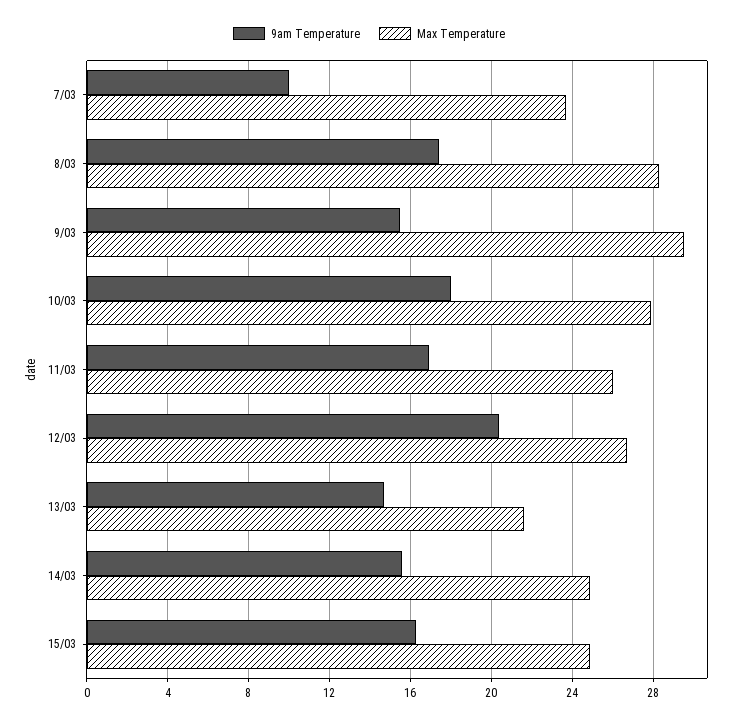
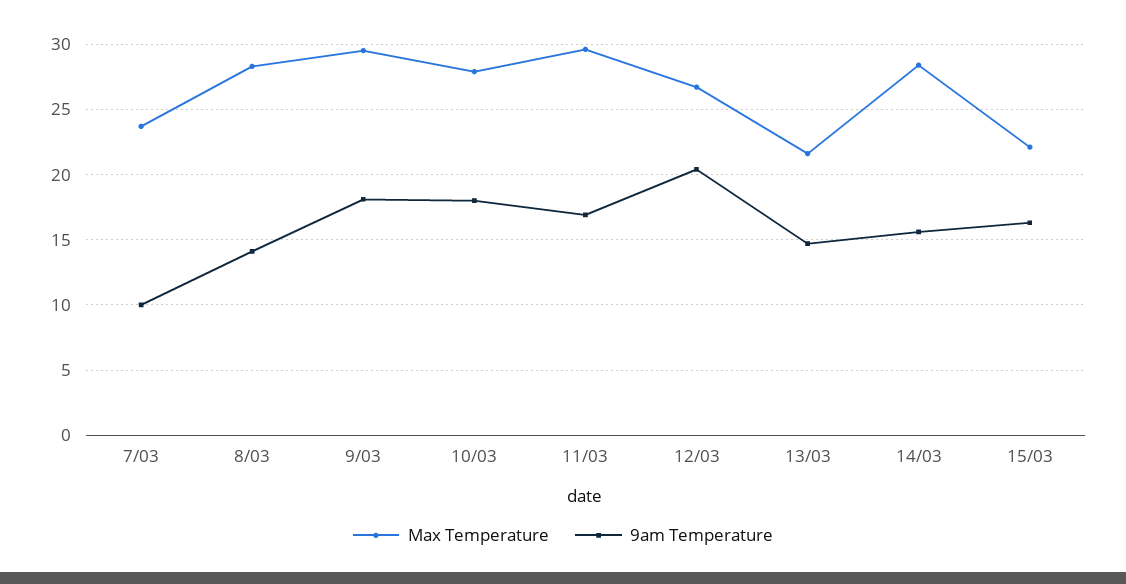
9am Temperature, 8/03: 17.5 -> 14
9am Temperature, 9/03: 15.5 -> 18
Max Temperature, 11/03: 26 -> 29.5
Max Temperature, 14/03: 25 -> 28.5
Max Temperature, 15/03: 25 -> 22

